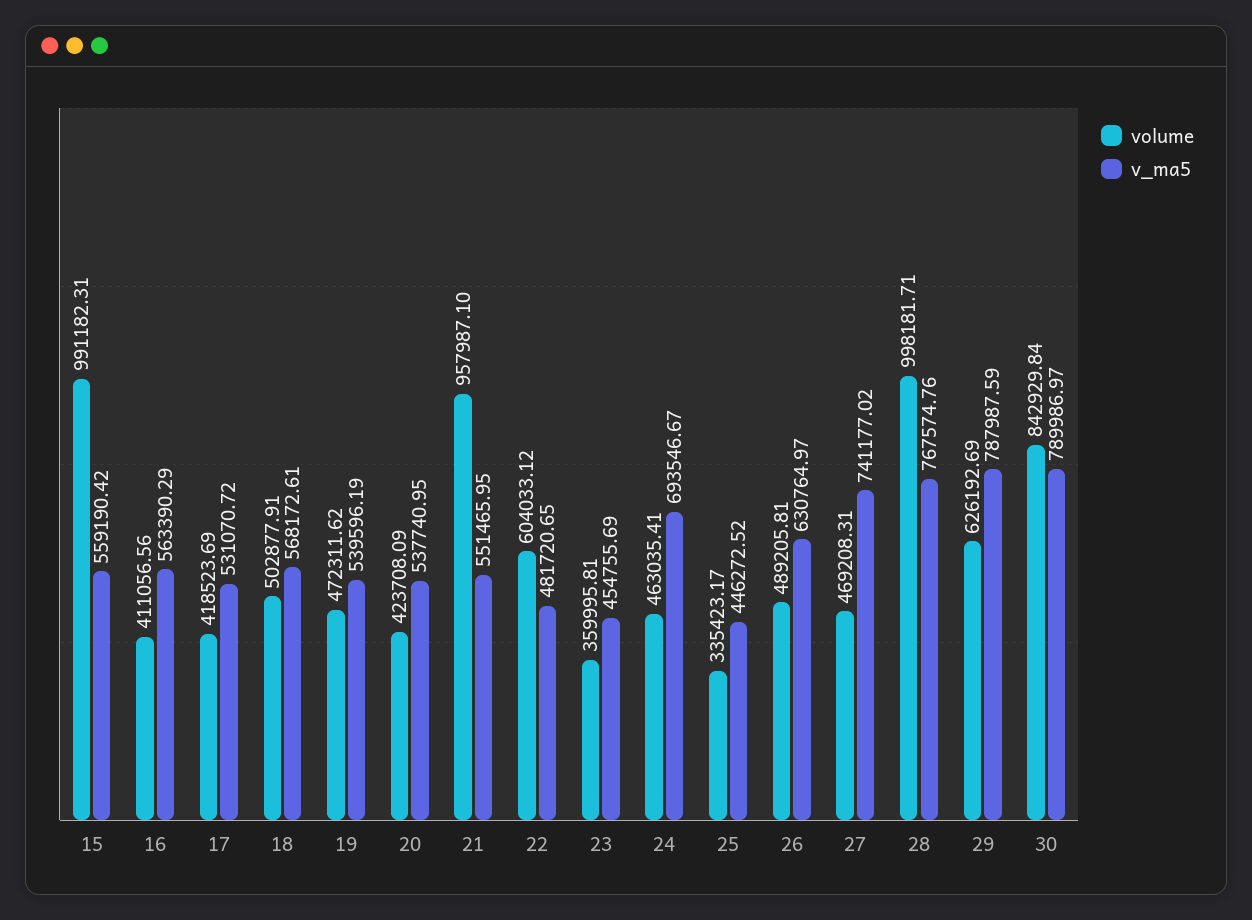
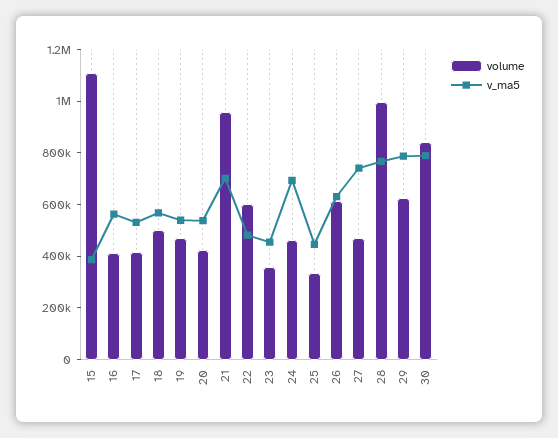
volume, 15: 991182.31 -> 1100000
v_ma5, 15: 559190.42 -> 400000
v_ma5, 21: 551465.95 -> 700000
volume, 26: 489205.81 -> 600000

